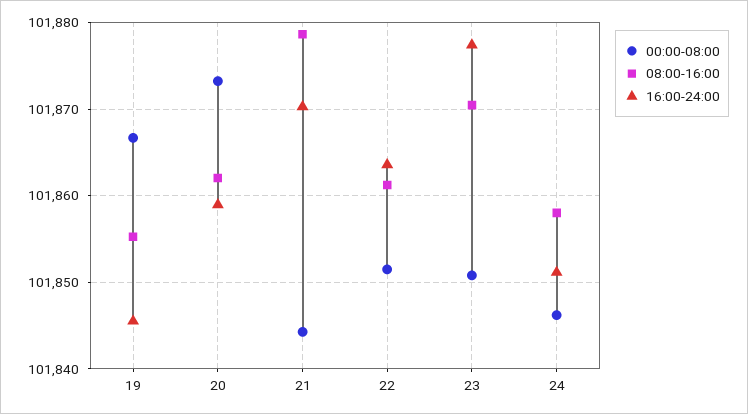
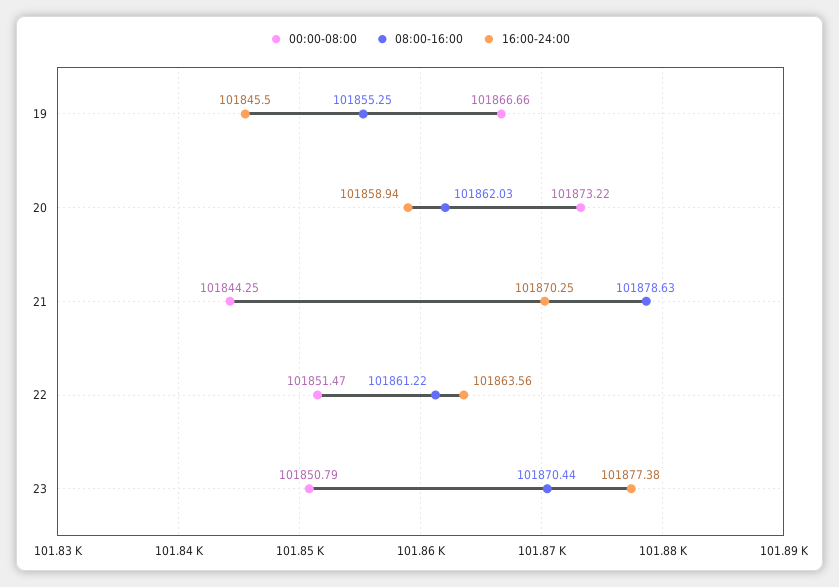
00:00-08:00, 24: 101846 -> none
08:00-16:00, 24: 101858 -> none
16:00-24:00, 24: 101851 -> none

